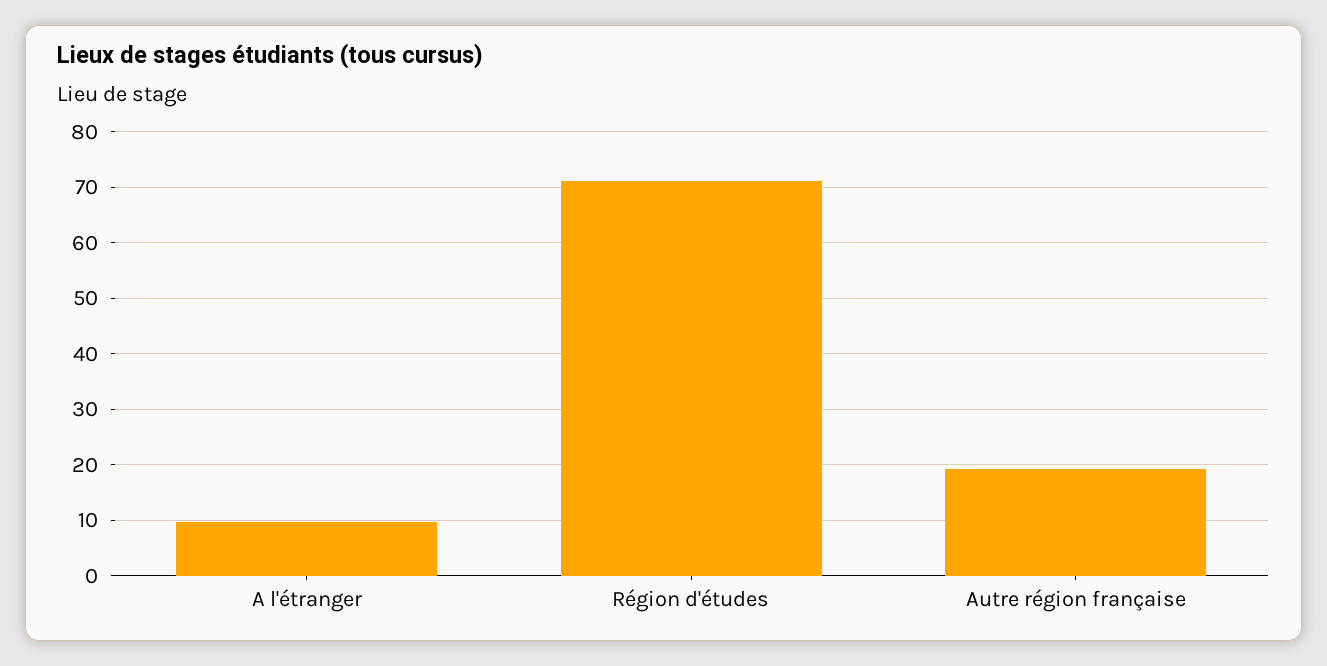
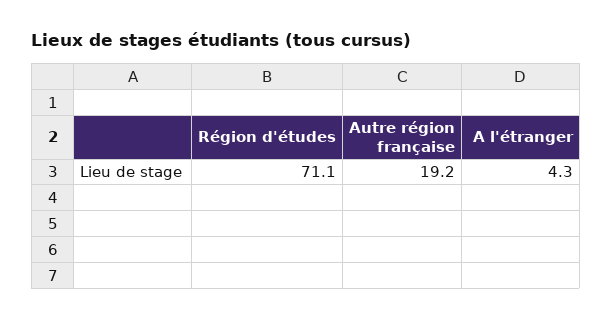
A l'étranger: 10 -> 4.3

